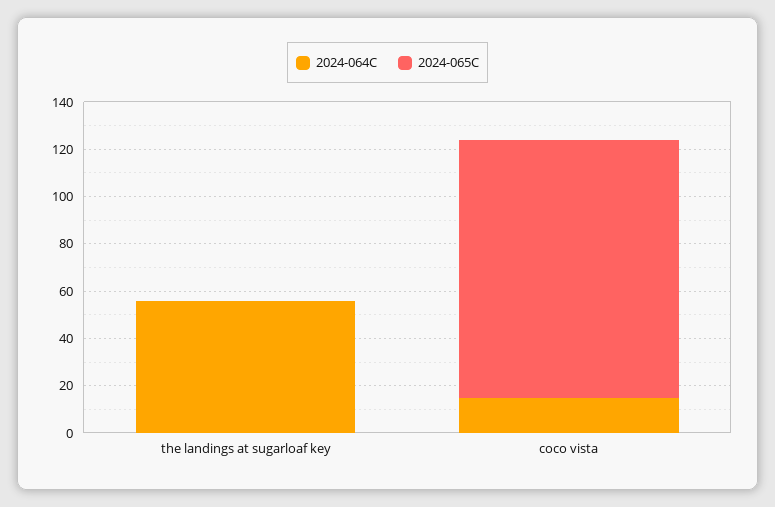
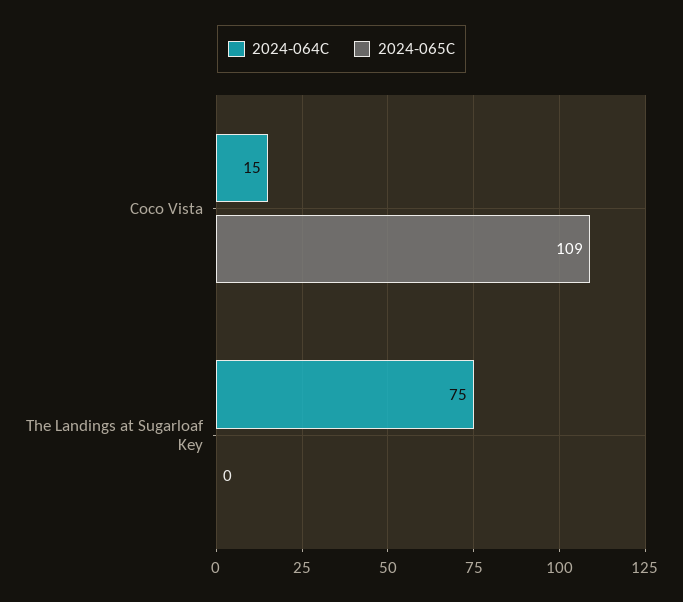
2024-064C, the landings at sugarloaf key: 55 -> 75

